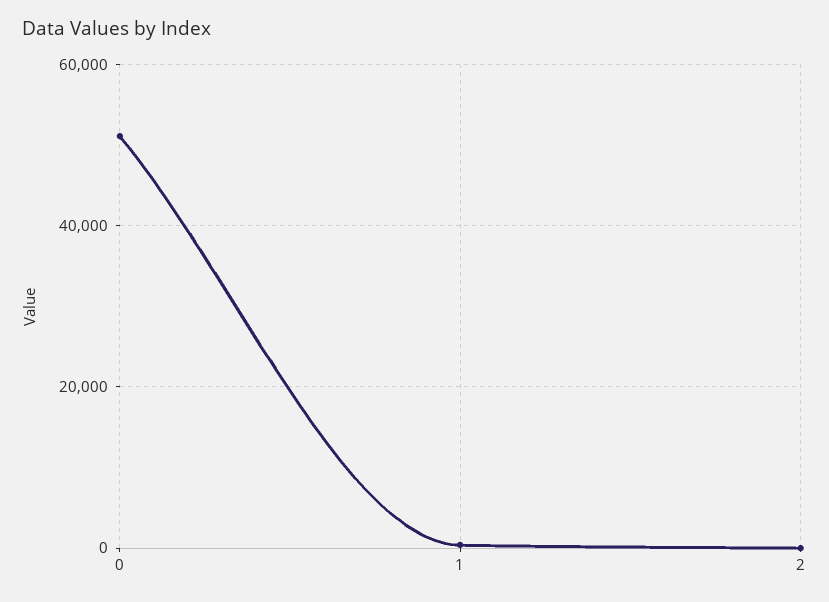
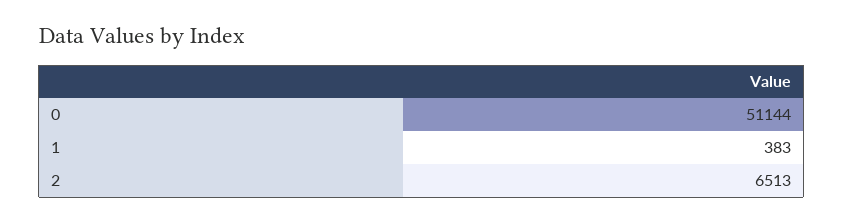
2: 0 -> 6513

